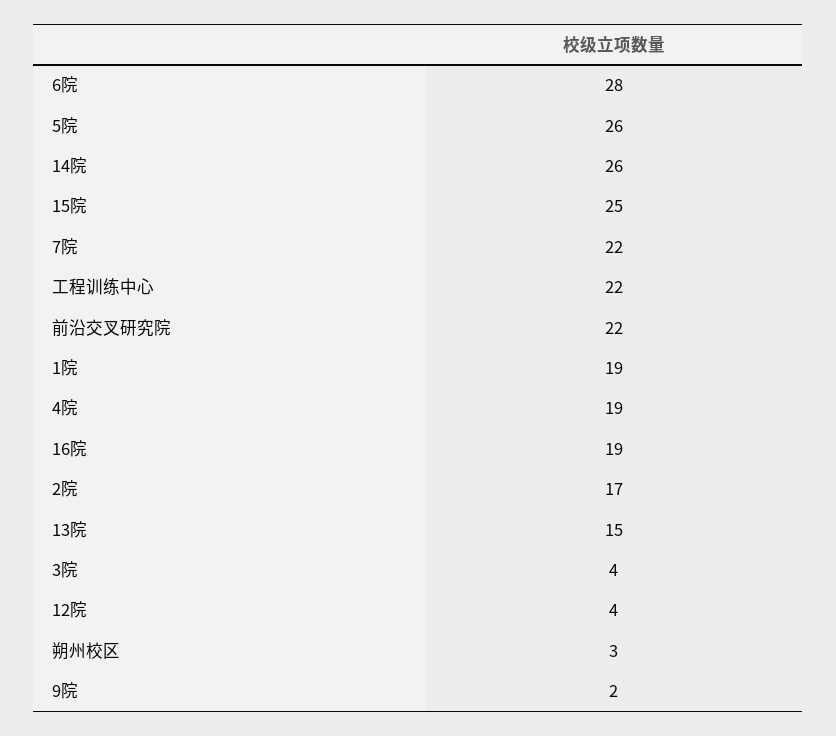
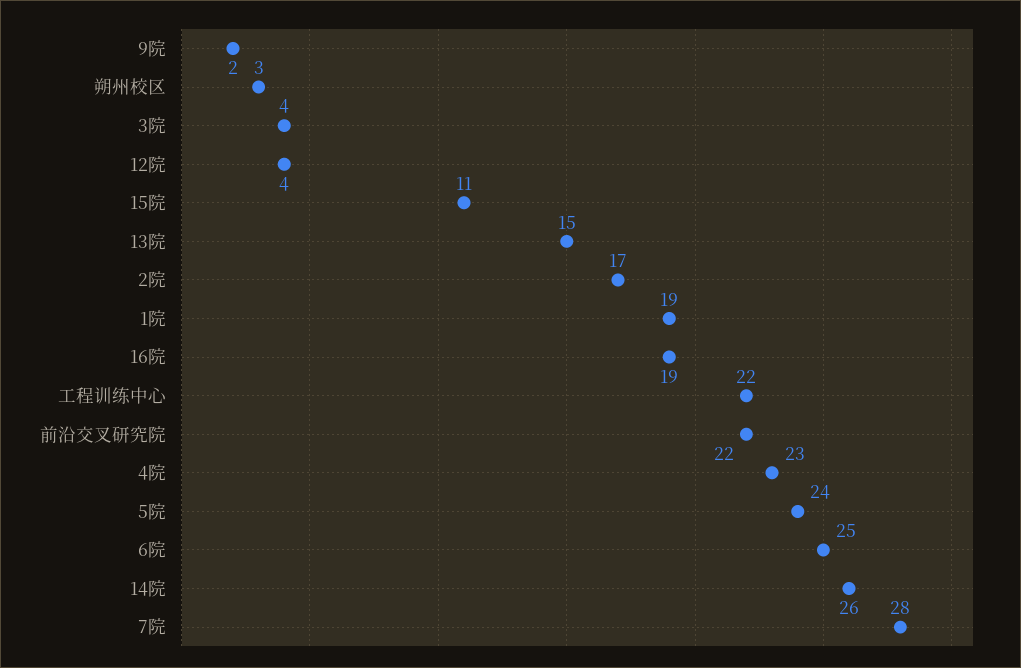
6院: 28 -> 25
5院: 26 -> 24
15院: 25 -> 11
7院: 22 -> 28
4院: 19 -> 23

